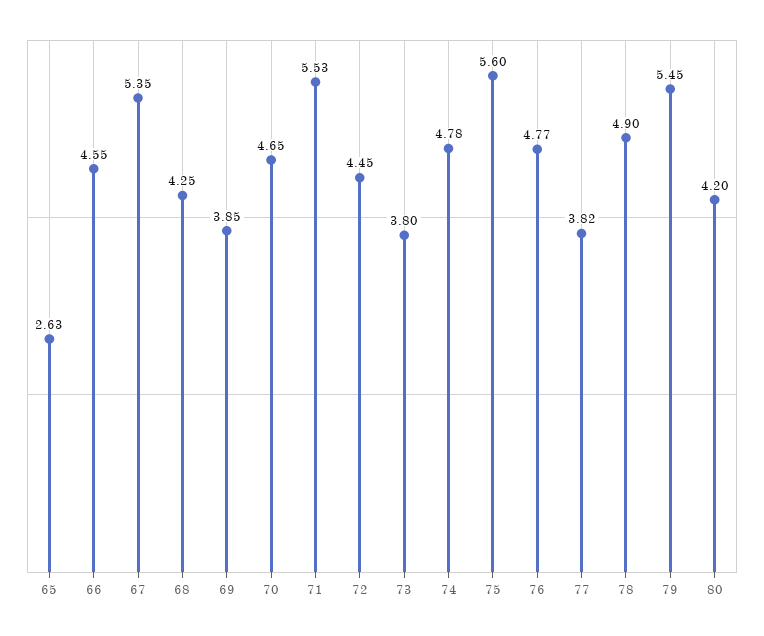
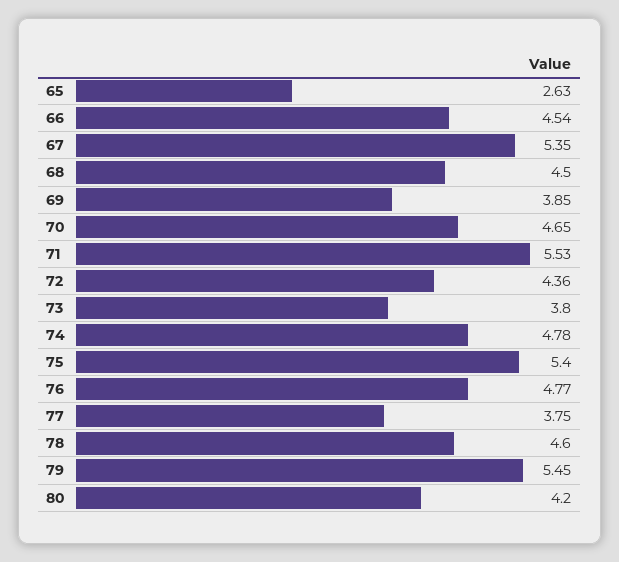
66: 4.55 -> 4.54
68: 4.25 -> 4.5
72: 4.45 -> 4.36
75: 5.6 -> 5.4
77: 3.82 -> 3.75
78: 4.9 -> 4.6

